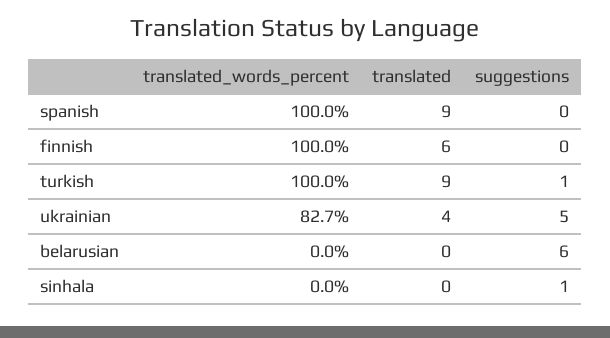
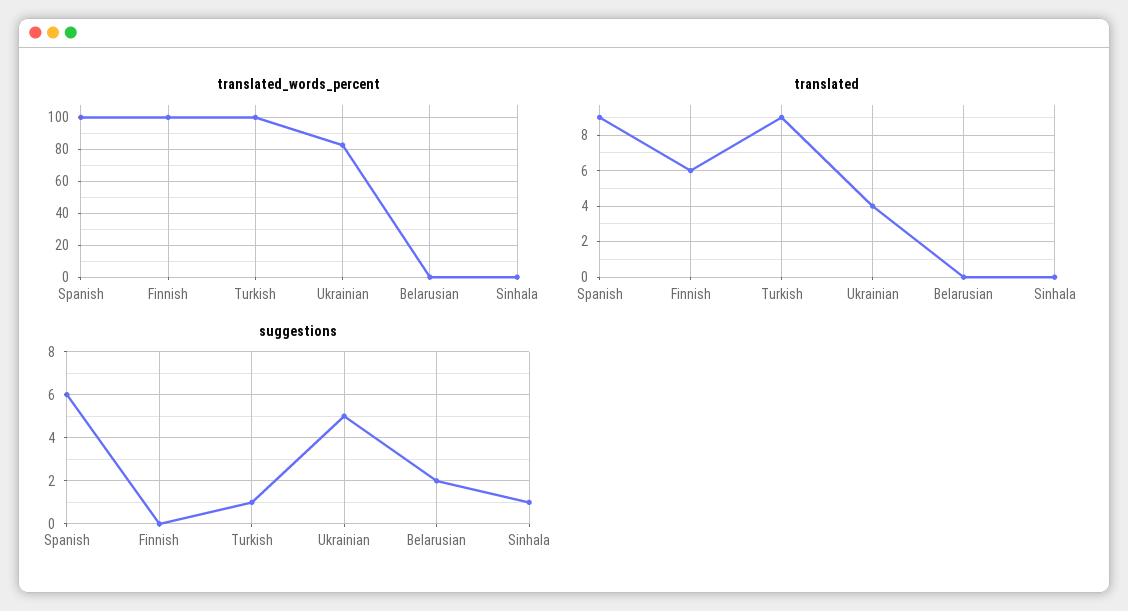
suggestions, spanish: 0 -> 6
suggestions, belarusian: 6 -> 2

